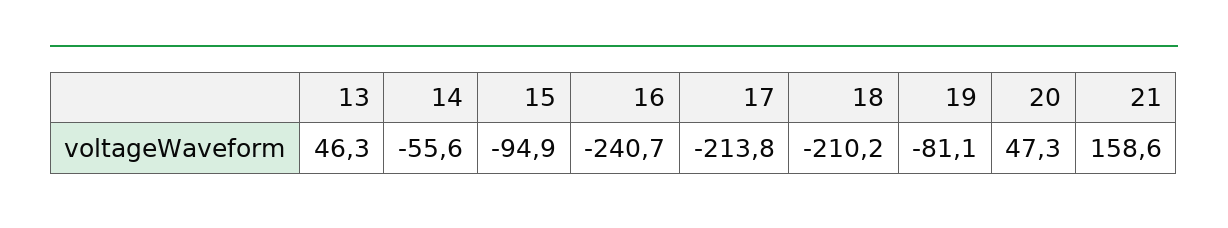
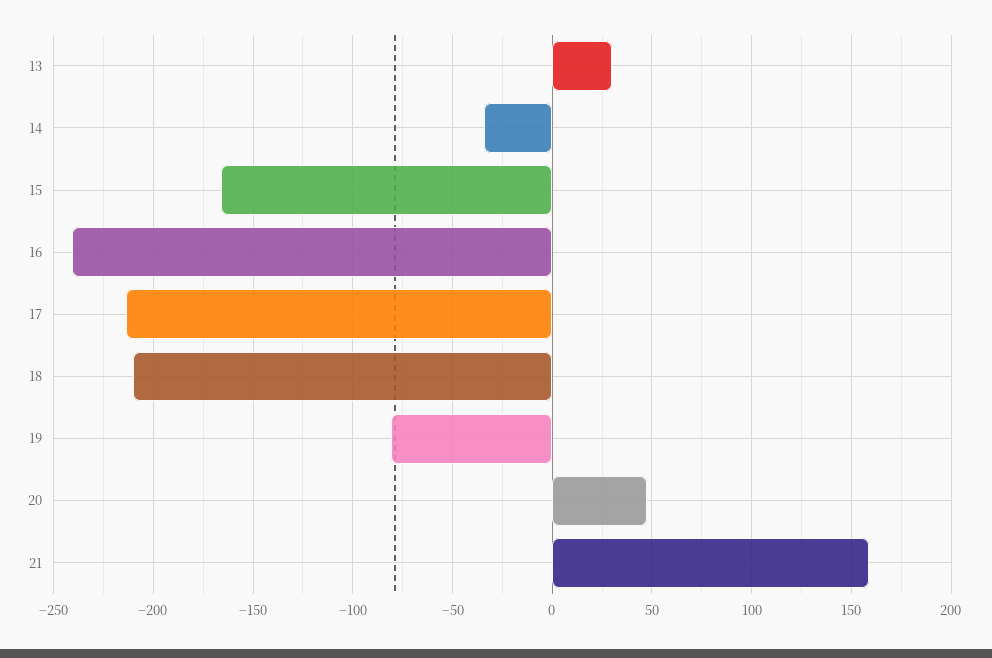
13: 46.3 -> 30
14: -55.6 -> -35
15: -94.9 -> -165

